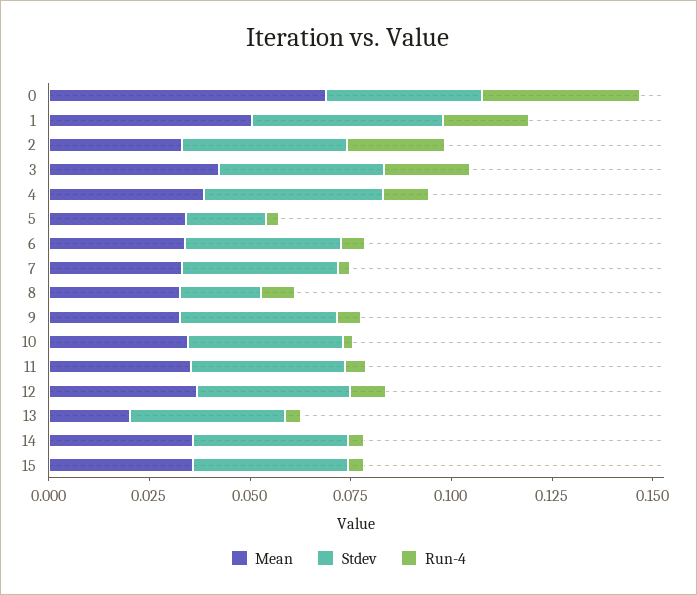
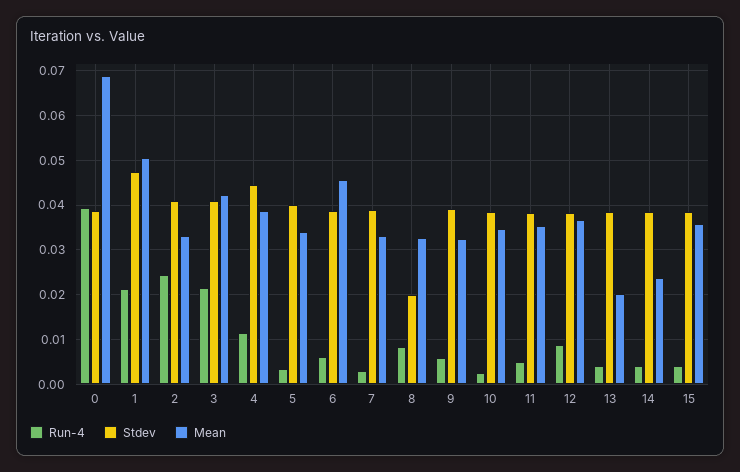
Stdev, 5: 0.02 -> 0.04
Mean, 6: 0.035 -> 0.046
Mean, 14: 0.035 -> 0.024

